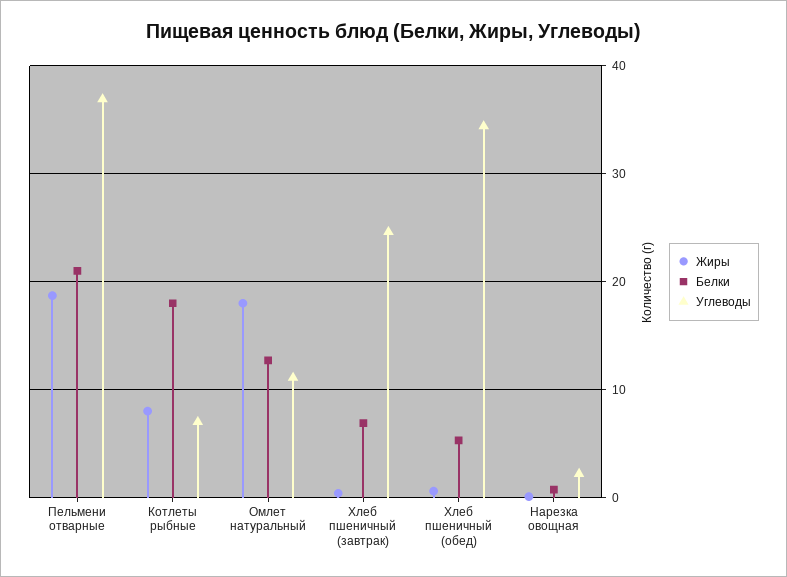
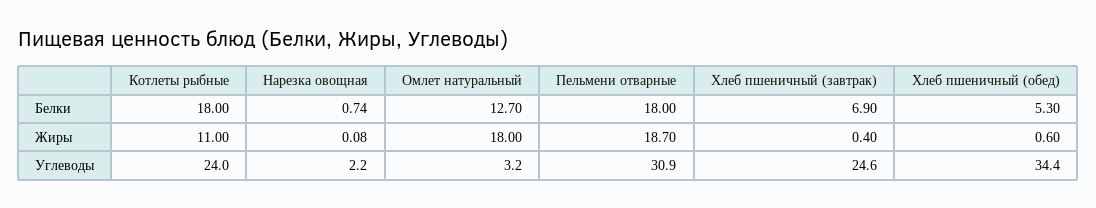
Белки, Пельмени отварные: 21 -> 18
Углеводы, Пельмени отварные: 37 -> 30.9
Жиры, Котлеты рыбные: 8 -> 11
Углеводы, Котлеты рыбные: 7 -> 24
Углеводы, Омлет натуральный: 11 -> 3.2

